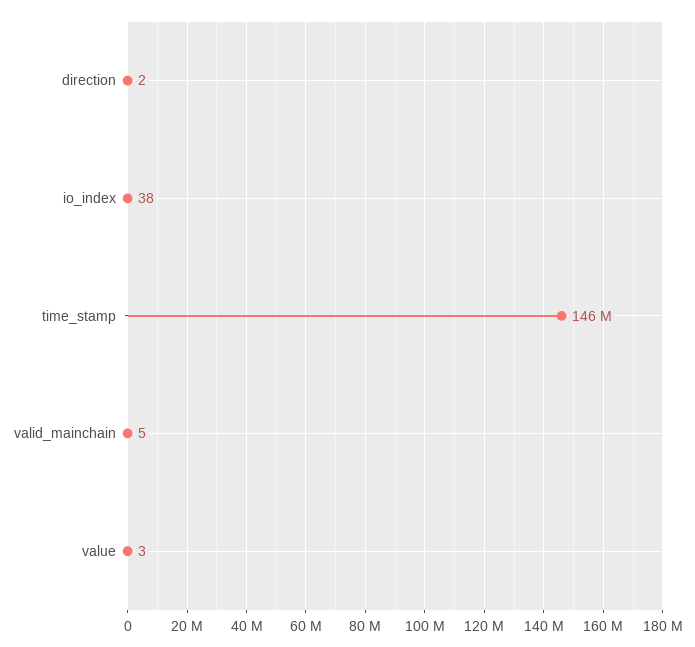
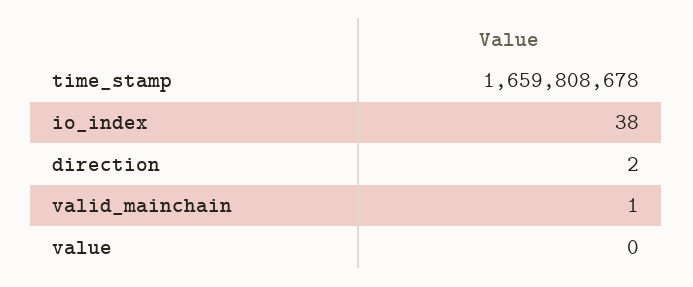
time_stamp: 146000000 -> 1659808678
valid_mainchain: 5 -> 1
value: 3 -> 0

